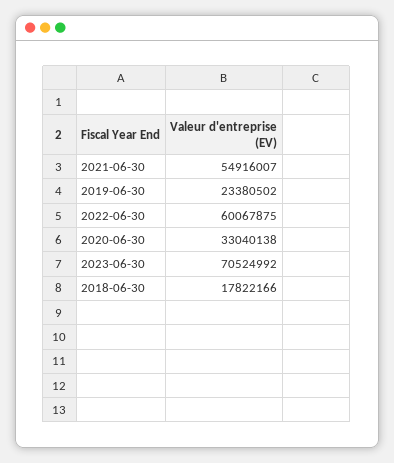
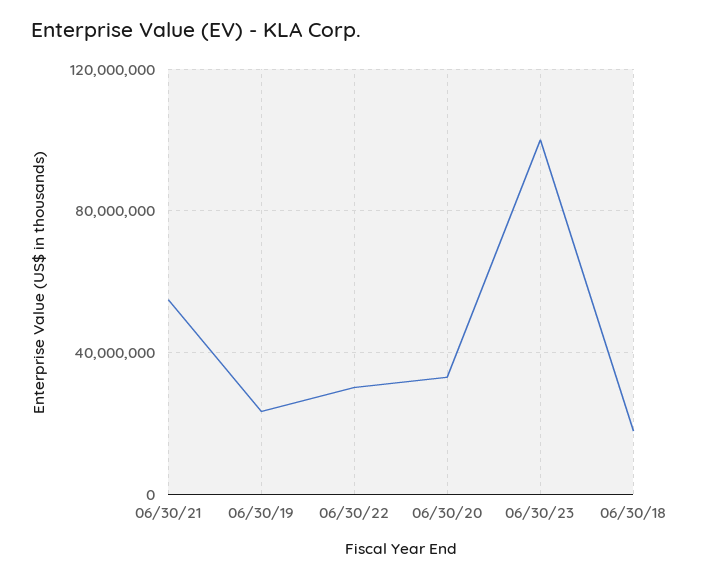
2022-06-30: 60067875 -> 30000000
2023-06-30: 70524992 -> 100000000

